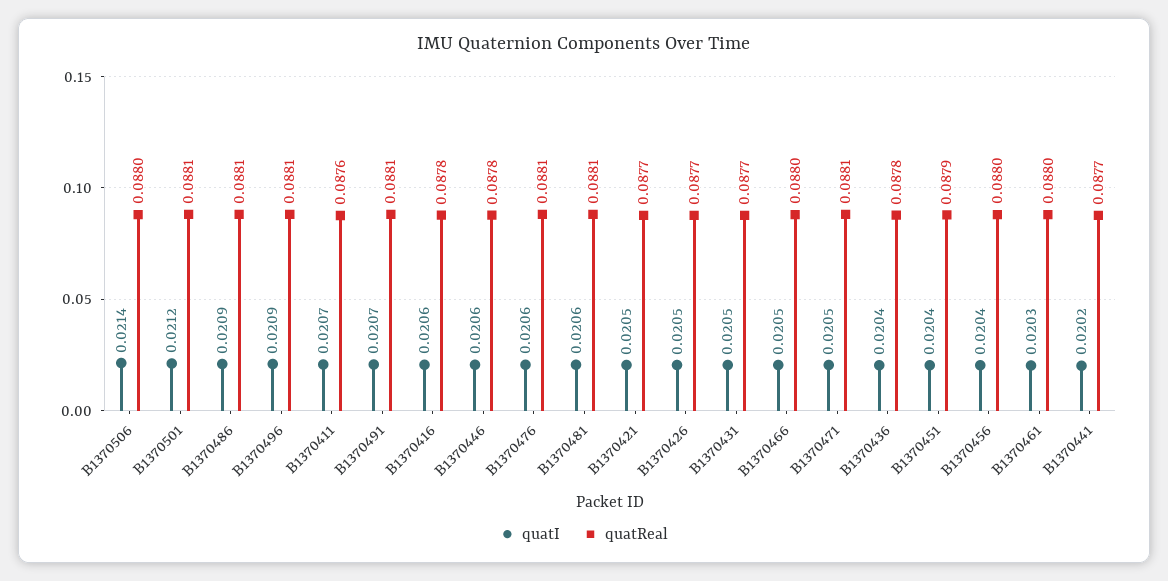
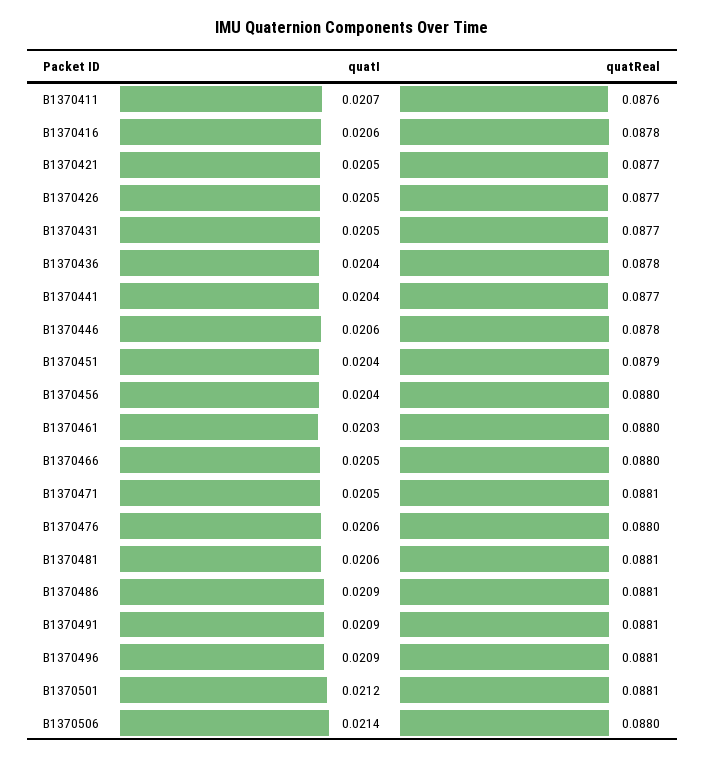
quatI, B1370491: 0.0207 -> 0.0209
quatReal, B1370476: 0.0881 -> 0.088
quatI, B1370441: 0.0202 -> 0.0204

